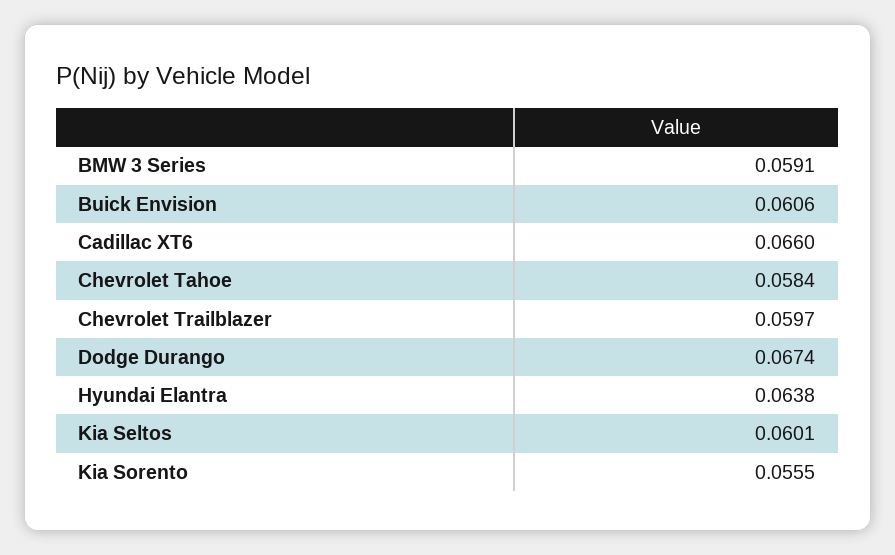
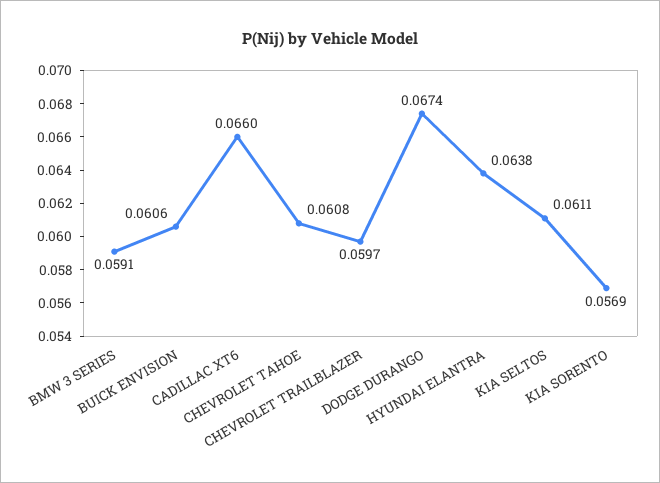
Chevrolet Tahoe: 0.0584 -> 0.0608
Kia Seltos: 0.0601 -> 0.0611
Kia Sorento: 0.0555 -> 0.0569

